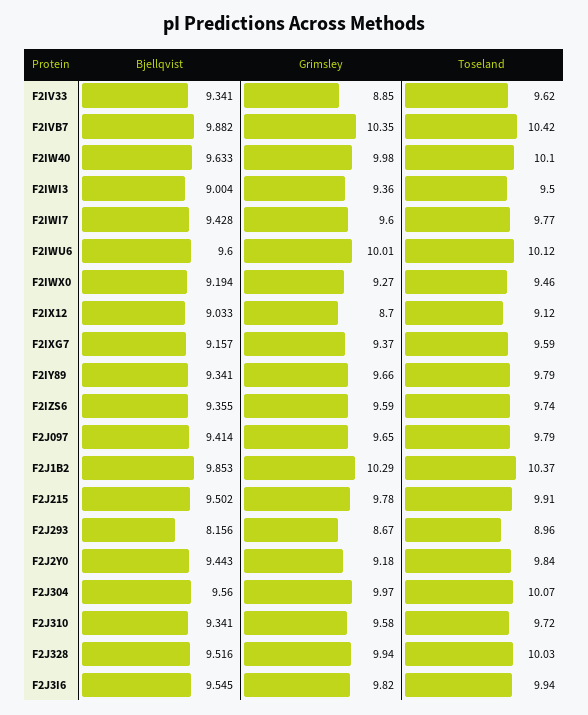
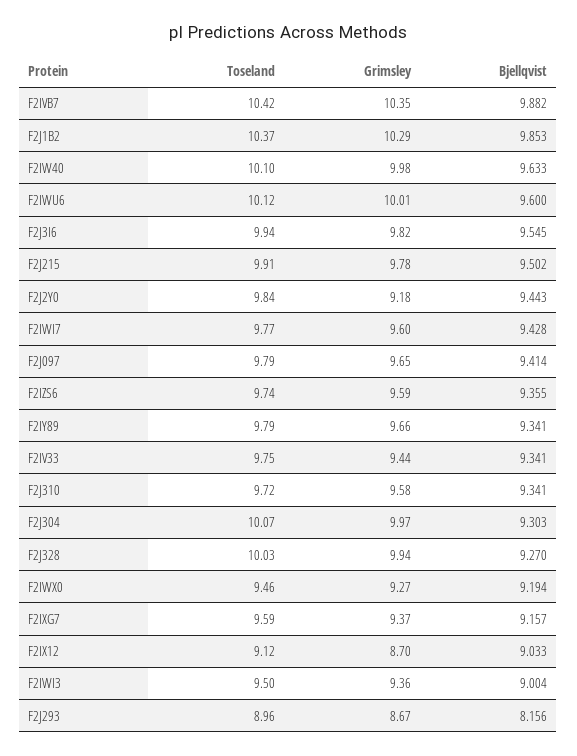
Grimsley, F2IV33: 8.85 -> 9.44
Toseland, F2IV33: 9.62 -> 9.75
Bjellqvist, F2J304: 9.56 -> 9.303
Bjellqvist, F2J328: 9.516 -> 9.27

